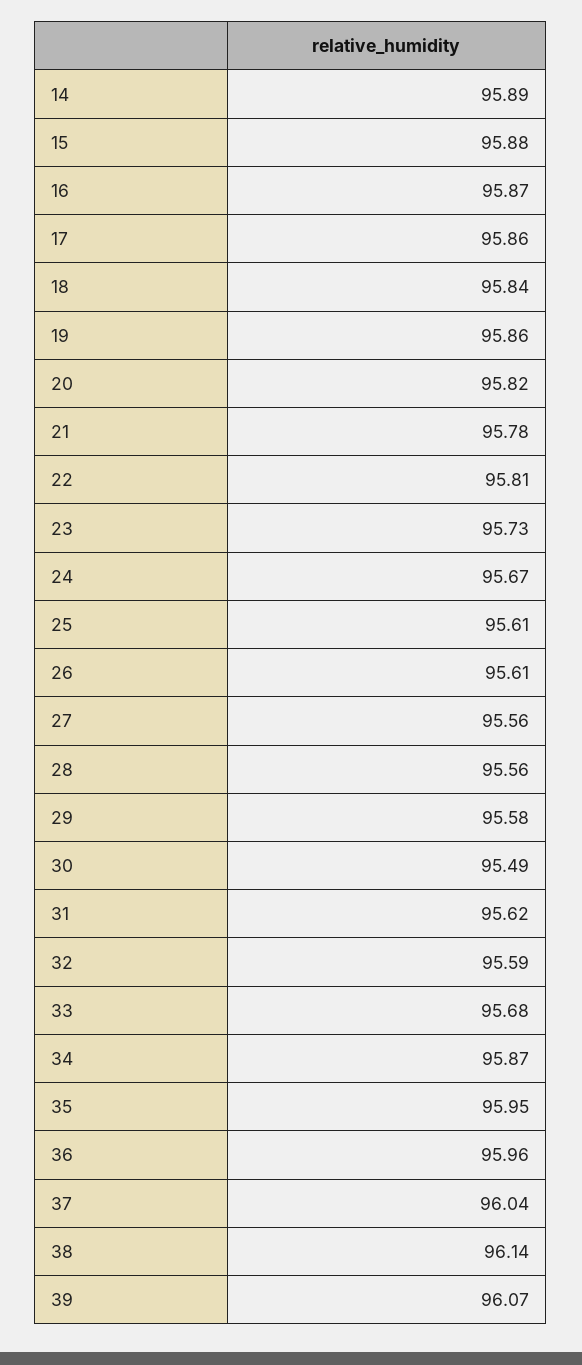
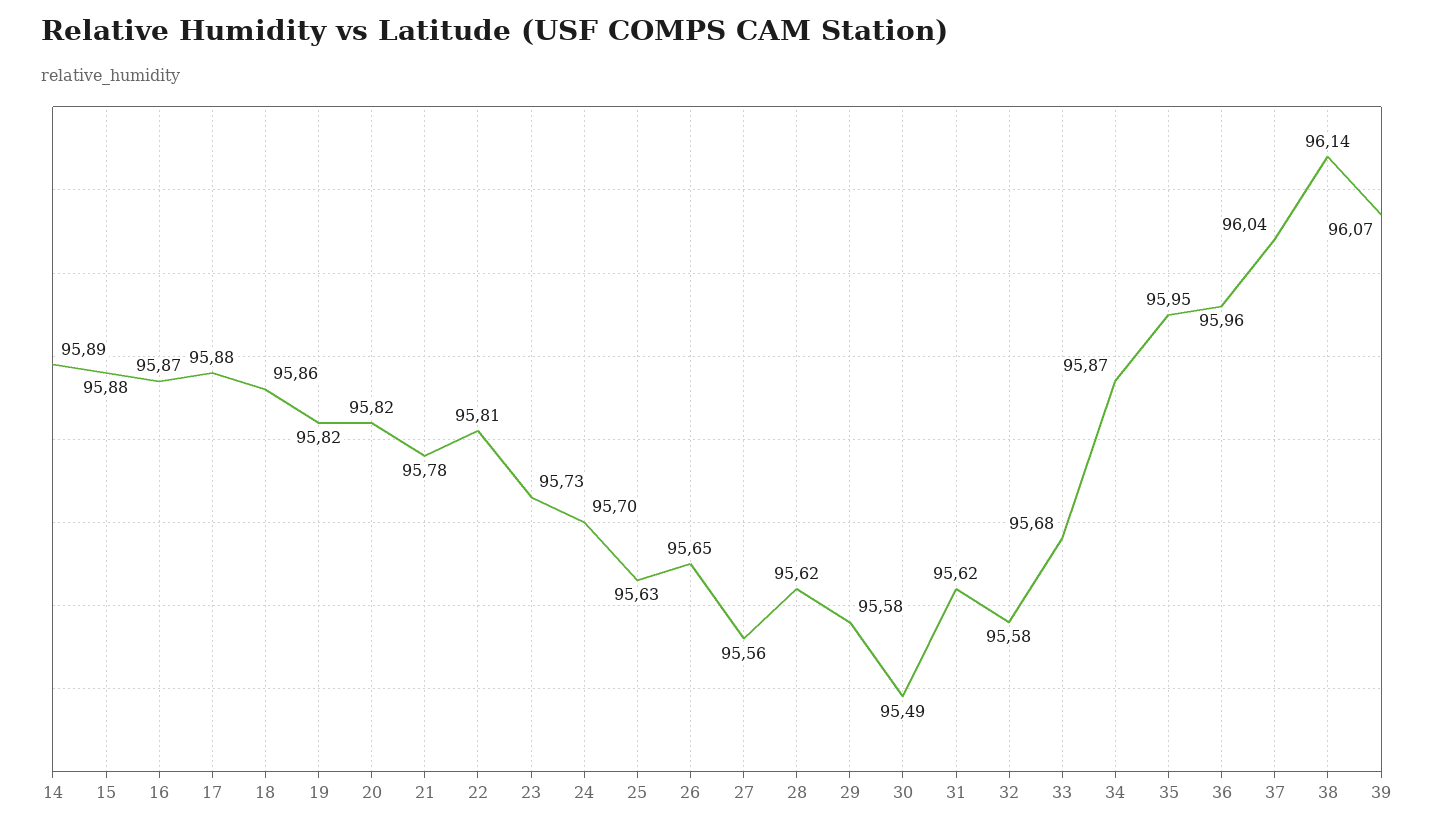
17: 95.86 -> 95.88
18: 95.84 -> 95.86
19: 95.86 -> 95.82
24: 95.67 -> 95.7
25: 95.61 -> 95.63
26: 95.61 -> 95.65
28: 95.56 -> 95.62
32: 95.59 -> 95.58

